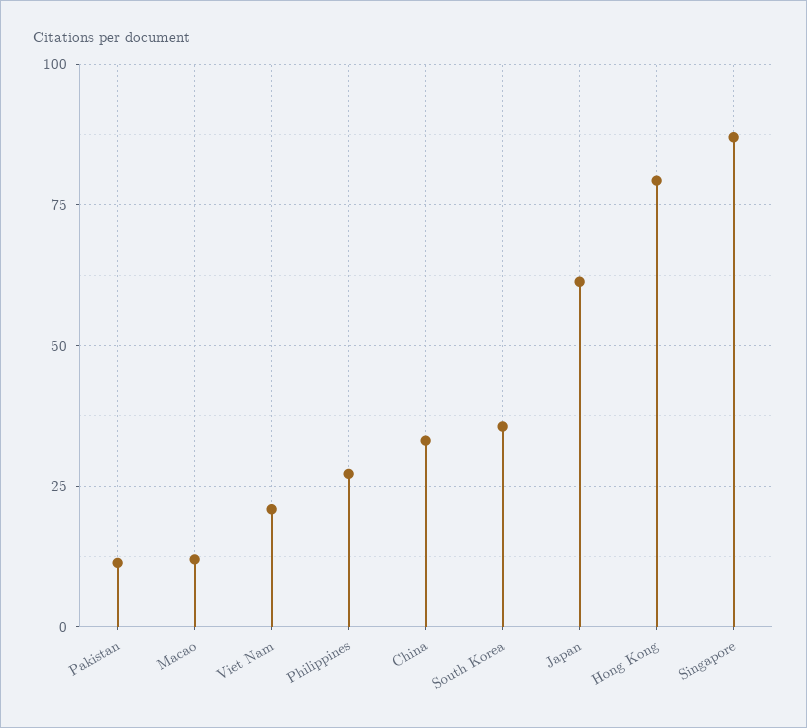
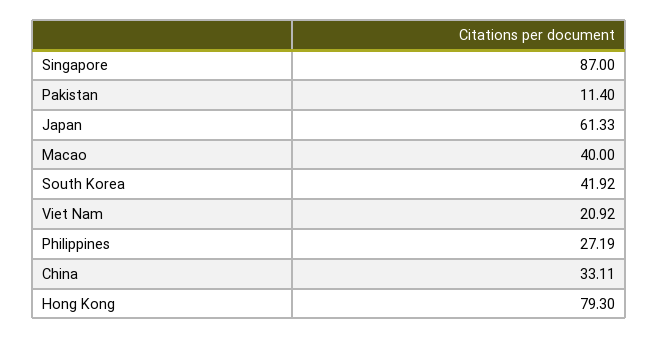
Macao: 12.5 -> 40
South Korea: 35 -> 41.92

